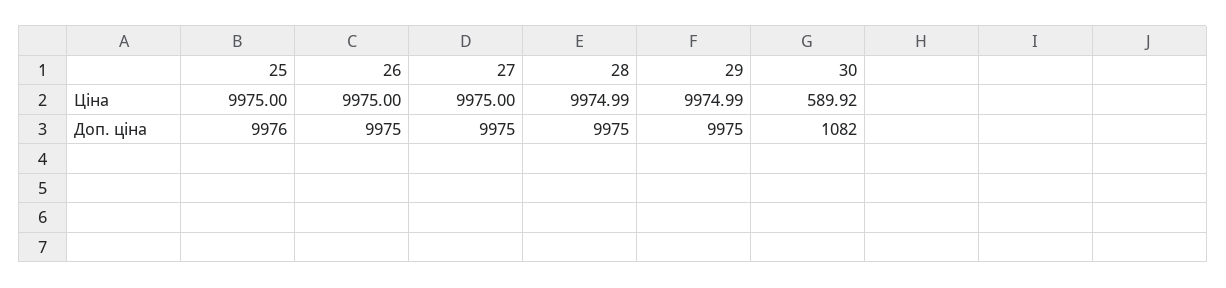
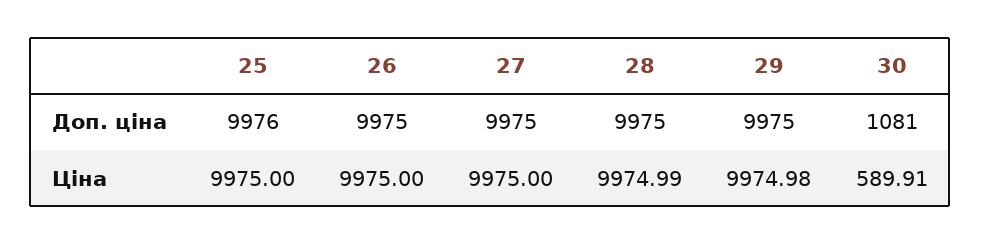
29, Ціна: 9974.99 -> 9974.98
30, Ціна: 589.92 -> 589.91
30, Доп. ціна: 1082 -> 1081

